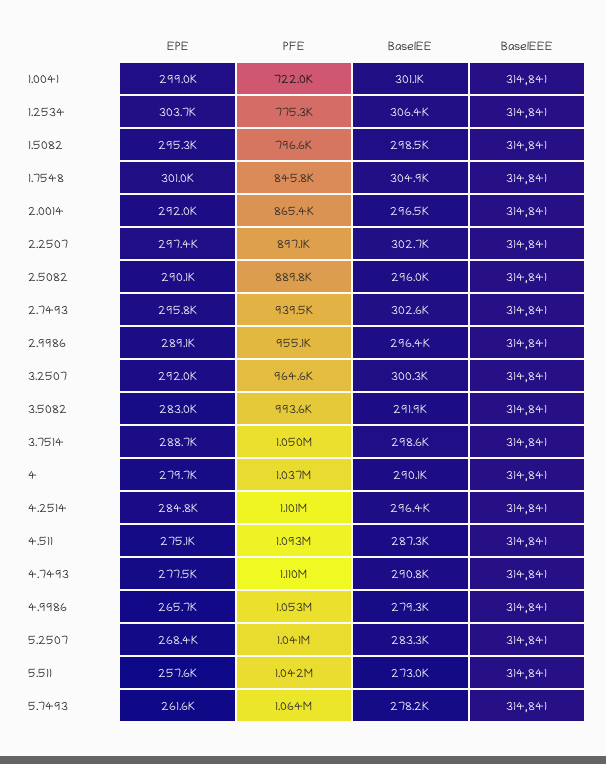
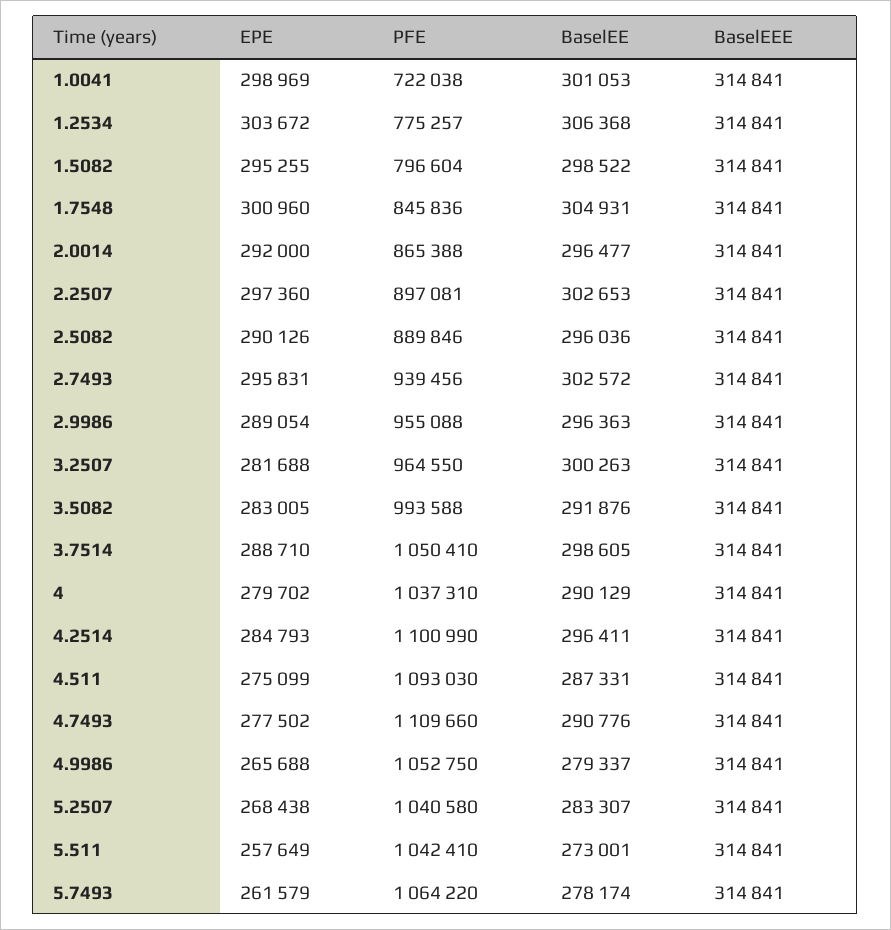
EPE, 3.2507: 292000 -> 281688

